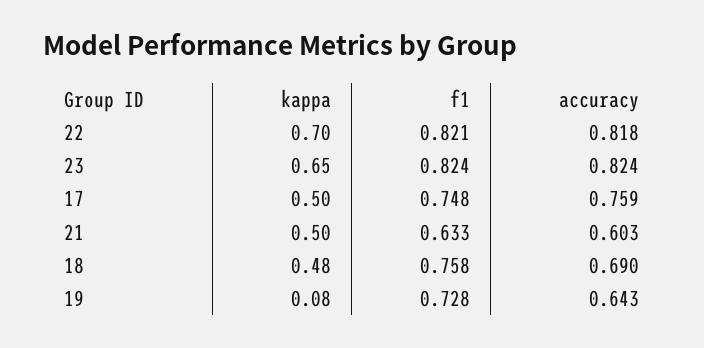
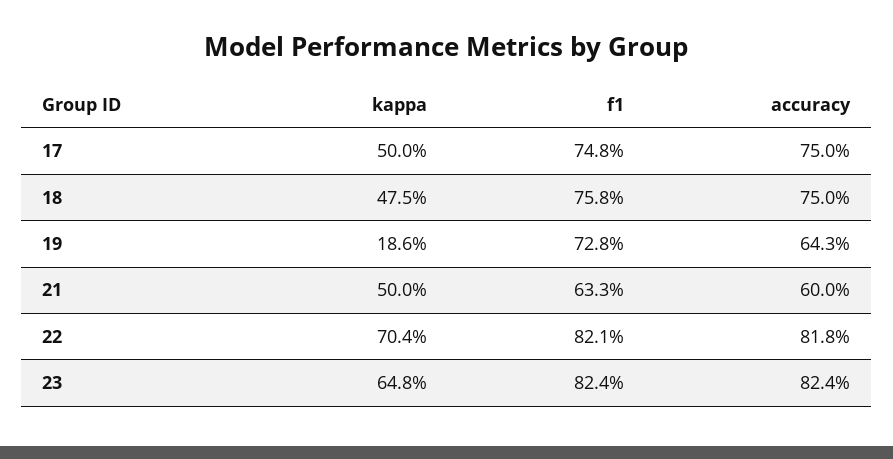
accuracy, 17: 0.759 -> 0.75
accuracy, 21: 0.603 -> 0.6
accuracy, 18: 0.69 -> 0.75
kappa, 19: 0.08 -> 0.186

